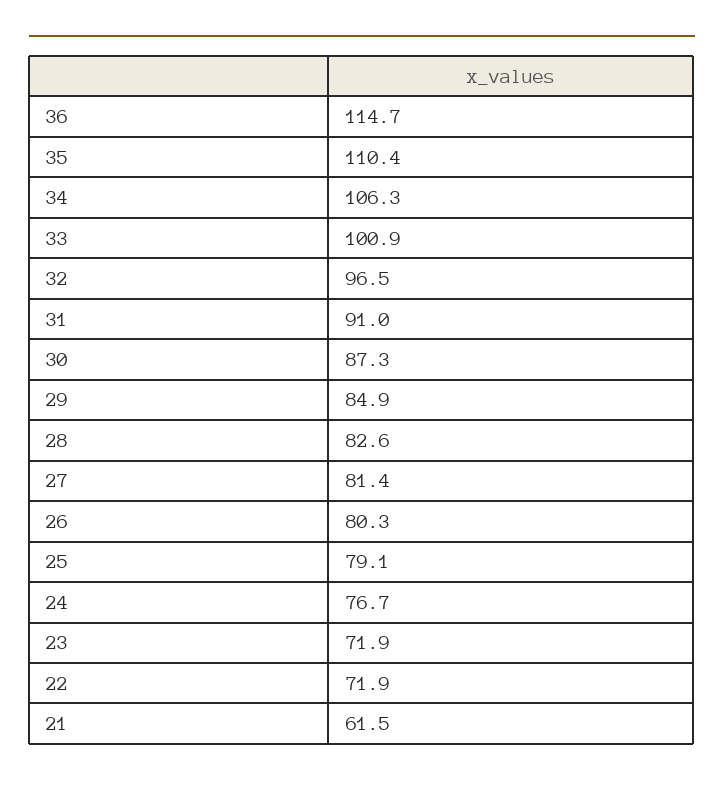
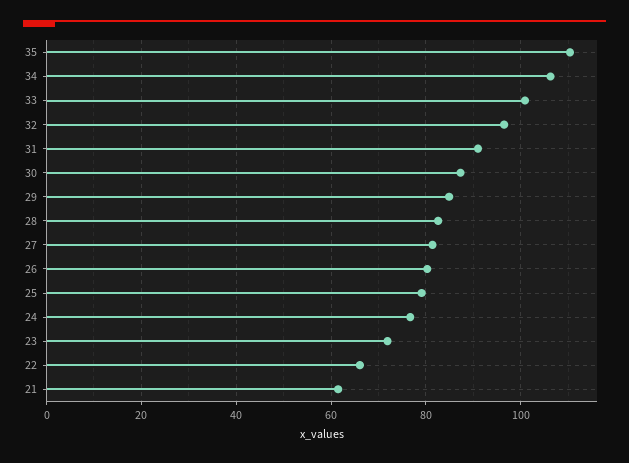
36: 114.7 -> none
22: 71.9 -> 66

